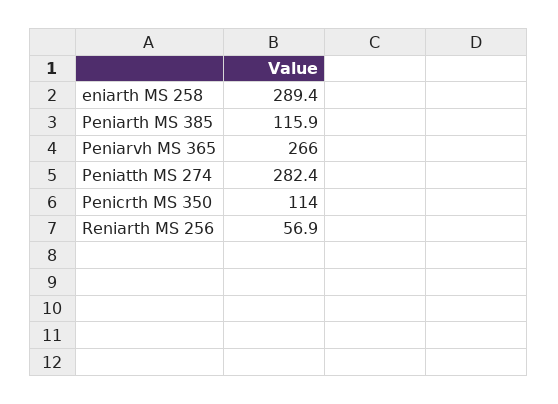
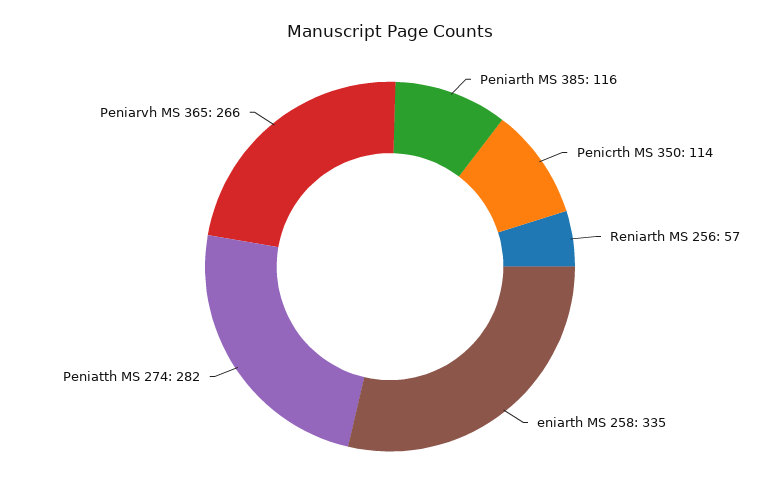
eniarth MS 258: 289.4 -> 335

